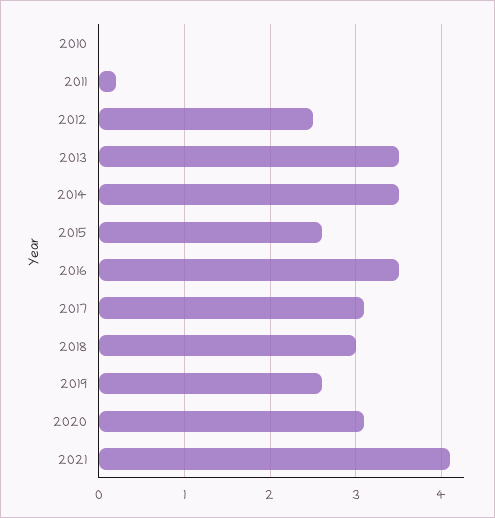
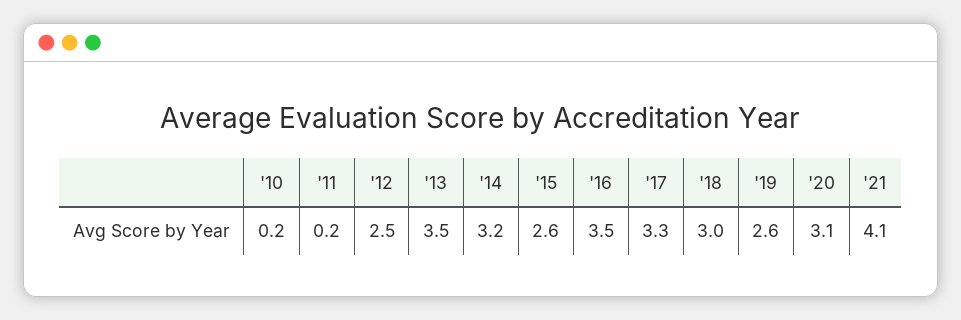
2010: 0 -> 0.2
2014: 3.5 -> 3.2
2017: 3.1 -> 3.3

